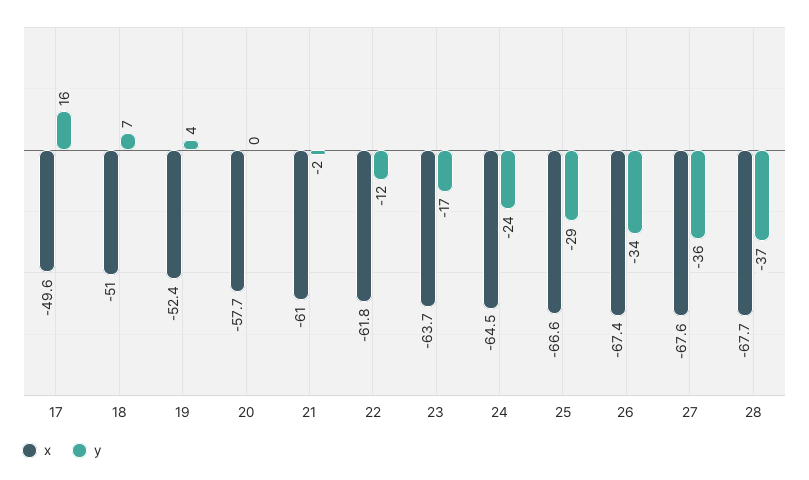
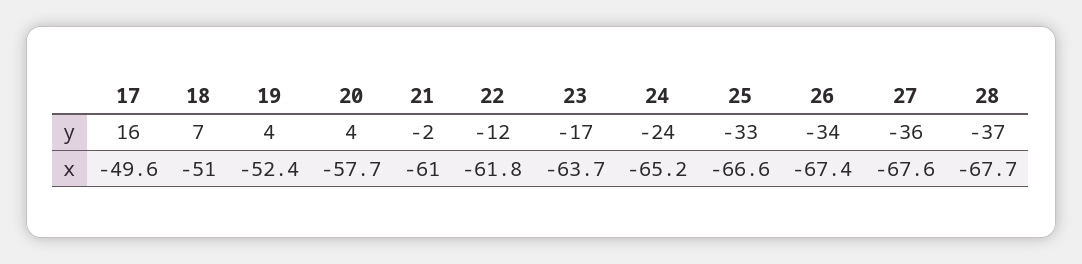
y, 20: 0 -> 4
x, 24: -64.5 -> -65.2
y, 25: -29 -> -33

